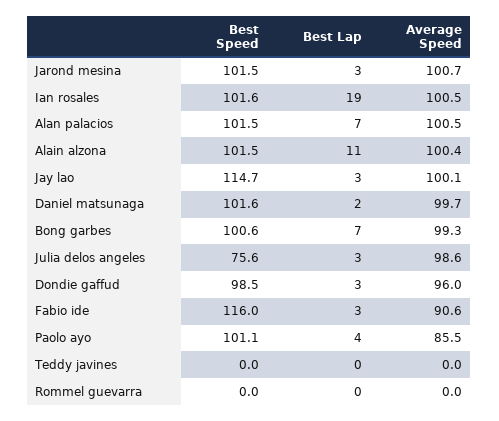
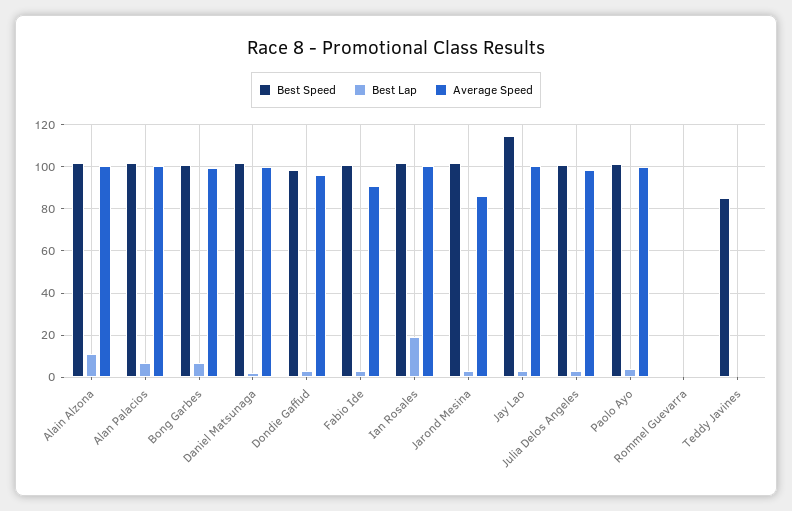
Average Speed, Jarond mesina: 100.7 -> 85
Best Speed, Julia delos angeles: 75.6 -> 100
Best Speed, Fabio ide: 116 -> 100
Average Speed, Paolo ayo: 85.5 -> 100
Best Speed, Teddy javines: 0 -> 85

